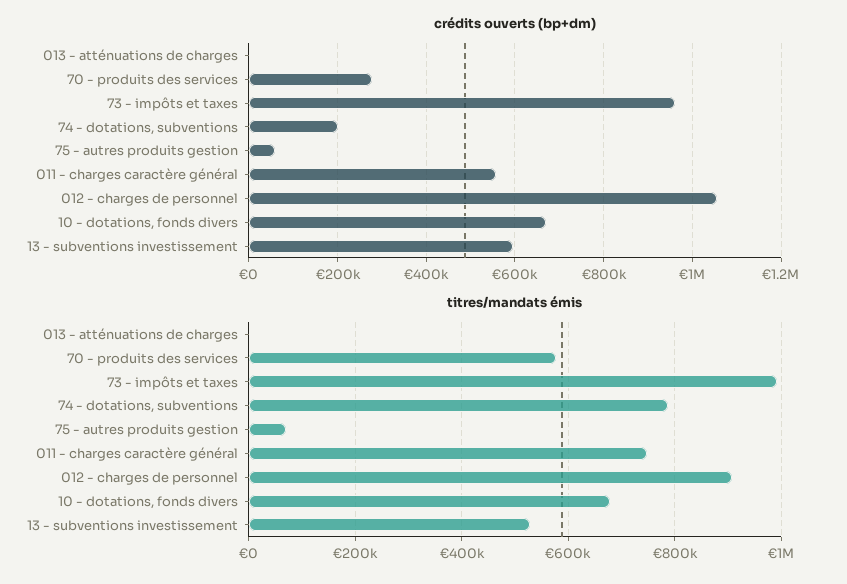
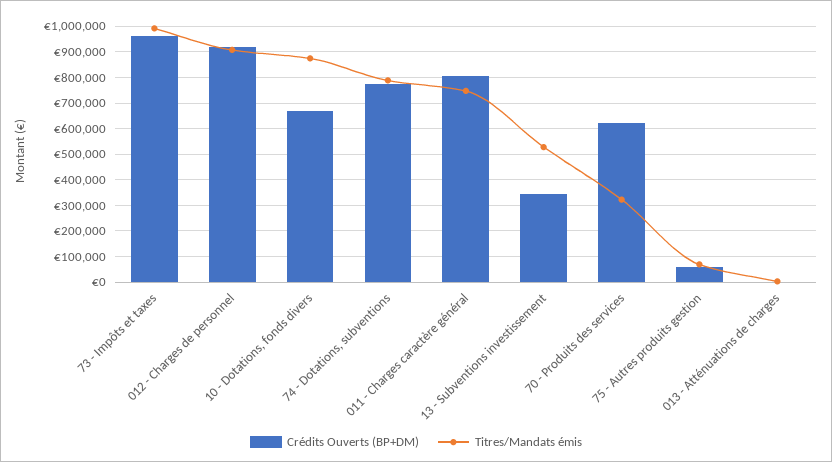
crédits ouverts (bp+dm), 70 - produits des services: 280000 -> 625000
crédits ouverts (bp+dm), 74 - dotations, subventions: 200000 -> 775000
crédits ouverts (bp+dm), 011 - charges caractère général: 560000 -> 800000
crédits ouverts (bp+dm), 012 - charges de personnel: 1060000 -> 925000
crédits ouverts (bp+dm), 13 - subventions investissement: 600000 -> 350000
titres/mandats émis, 70 - produits des services: 580000 -> 325000
titres/mandats émis, 10 - dotations, fonds divers: 680000 -> 875000

